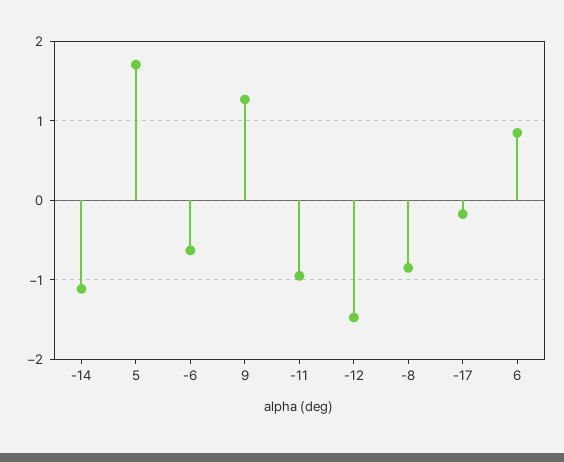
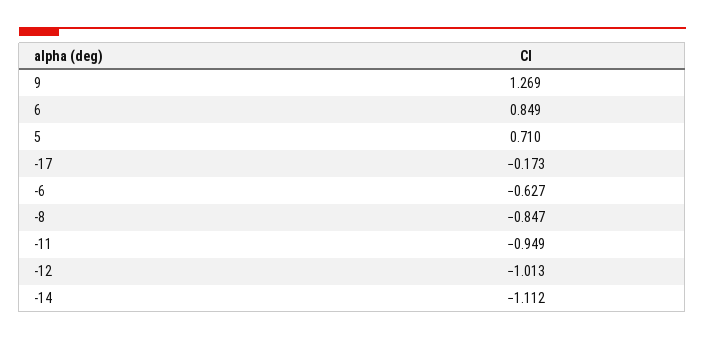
5: 1.7 -> 0.71
-12: -1.5 -> -1.013

